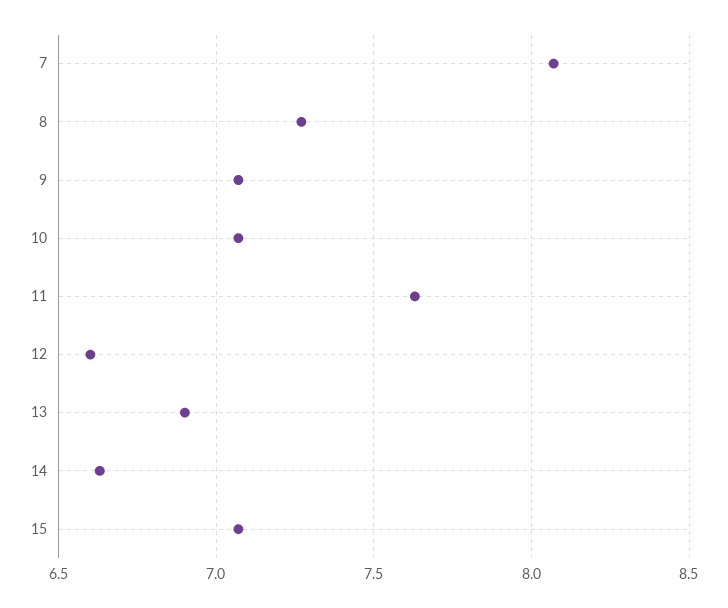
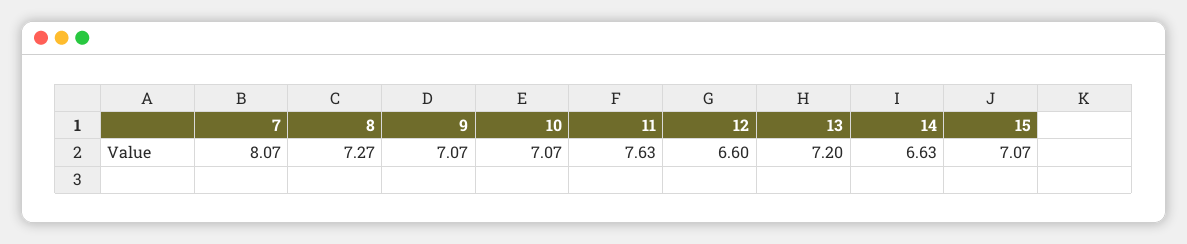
13: 6.9 -> 7.2

